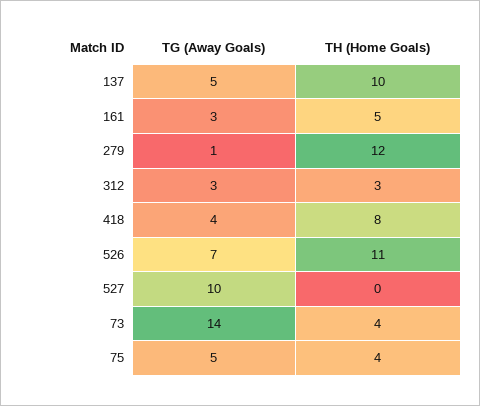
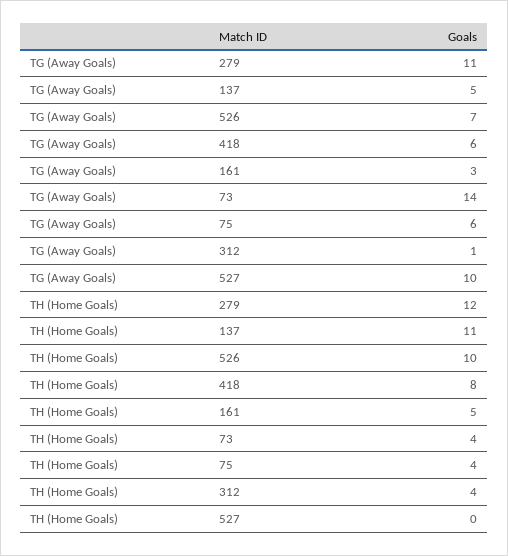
TH (Home Goals), 137: 10 -> 11
TG (Away Goals), 279: 1 -> 11
TG (Away Goals), 312: 3 -> 1
TH (Home Goals), 312: 3 -> 4
TG (Away Goals), 418: 4 -> 6
TH (Home Goals), 526: 11 -> 10
TG (Away Goals), 75: 5 -> 6

